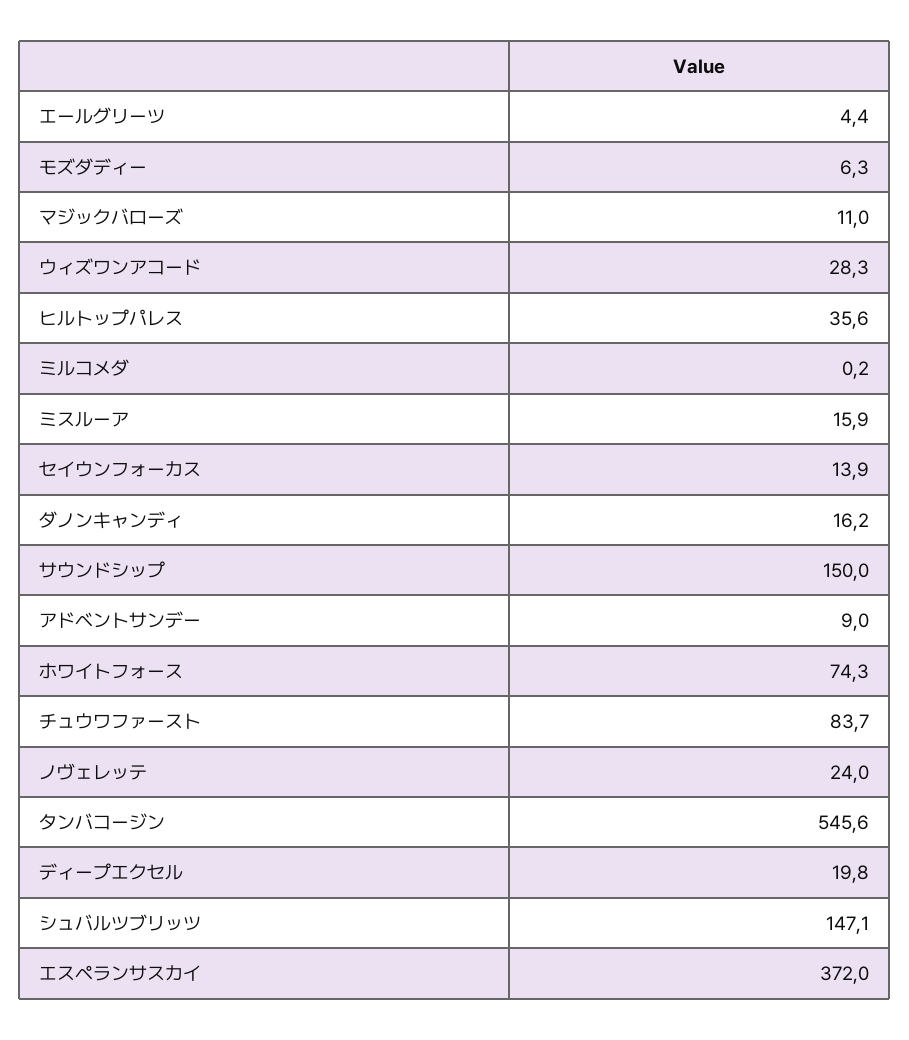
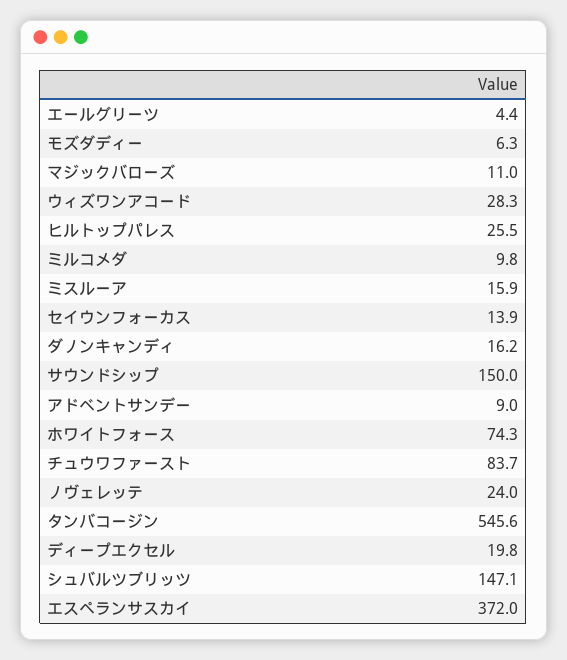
ヒルトップパレス: 35.6 -> 25.5
ミルコメダ: 0.2 -> 9.8

